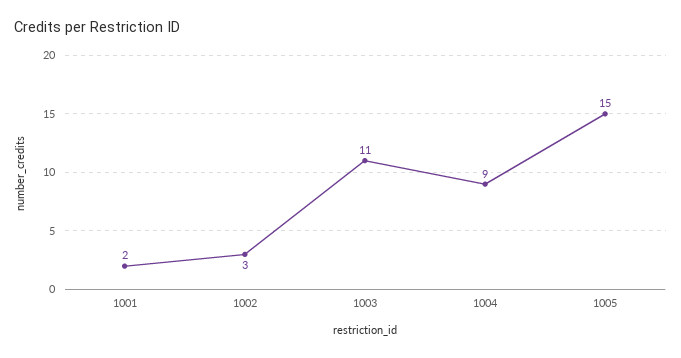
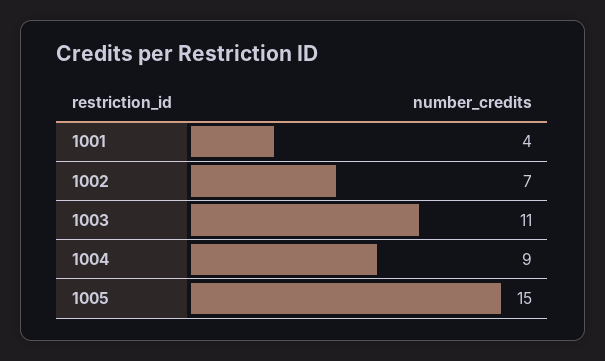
1001: 2 -> 4
1002: 3 -> 7

